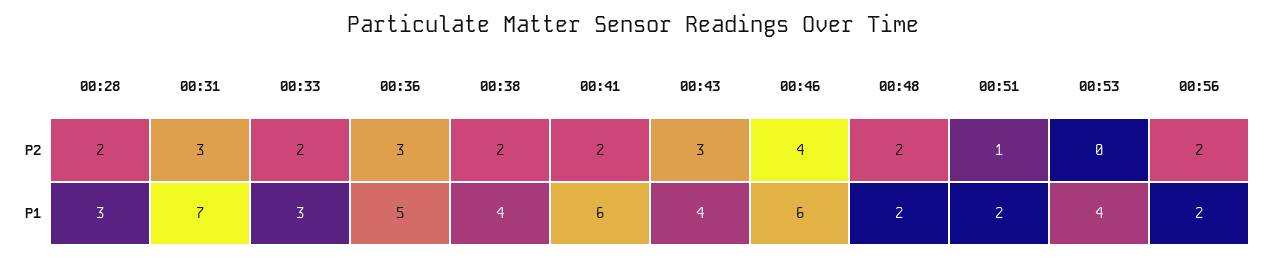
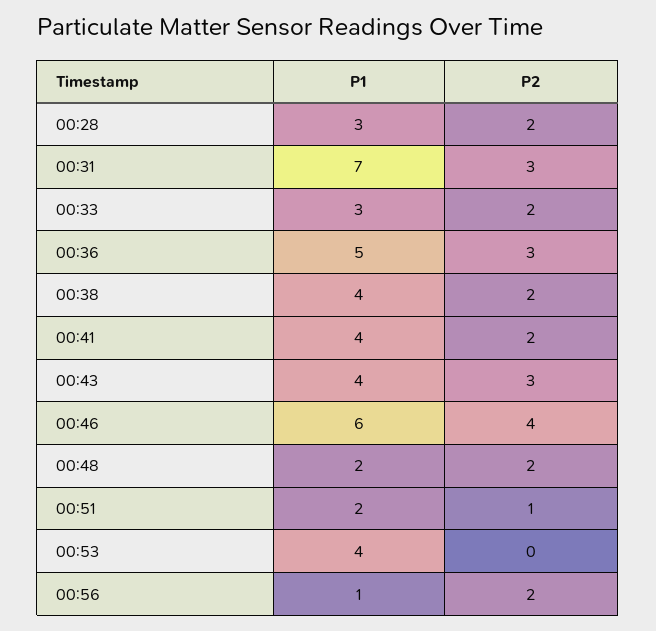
00:41, P1: 6 -> 4
00:56, P1: 2 -> 1

